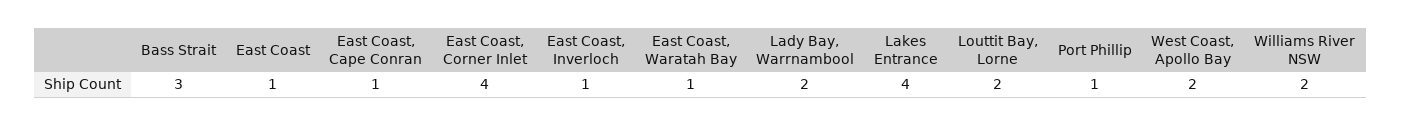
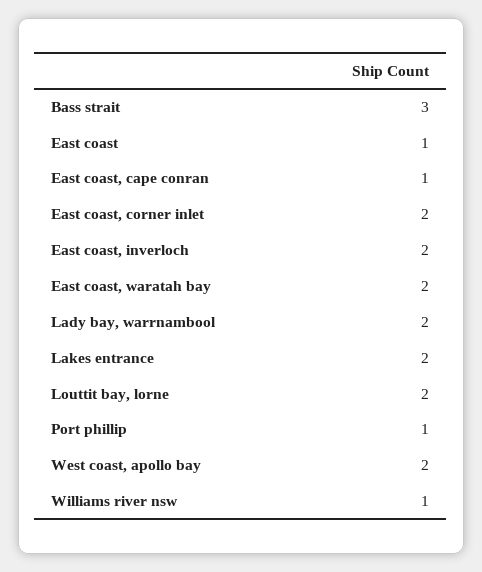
East Coast, Corner Inlet: 4 -> 2
East Coast, Inverloch: 1 -> 2
East Coast, Waratah Bay: 1 -> 2
Lakes Entrance: 4 -> 2
Williams River NSW: 2 -> 1

